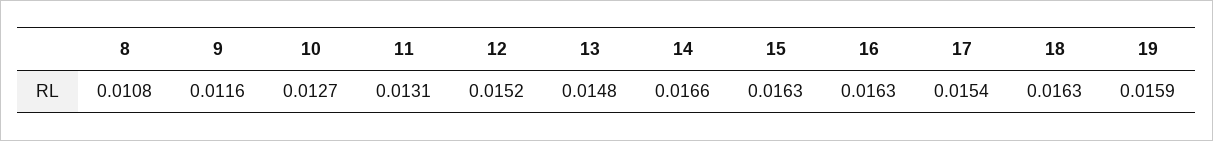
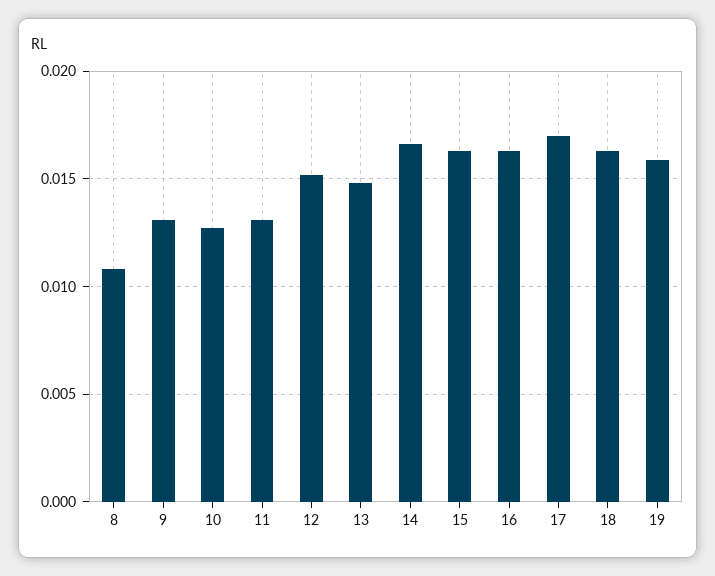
9: 0.0116 -> 0.013
17: 0.0154 -> 0.017

